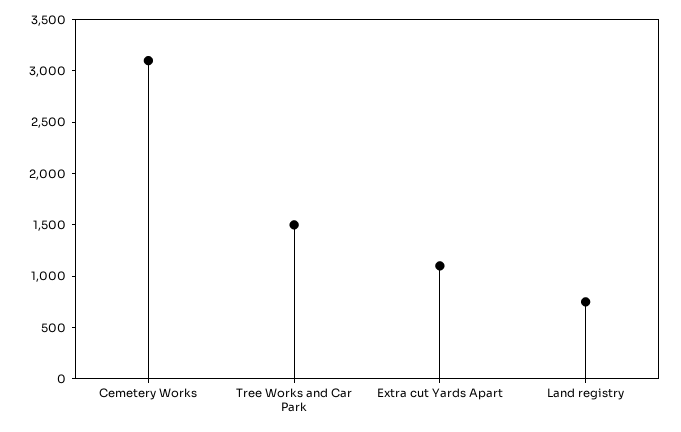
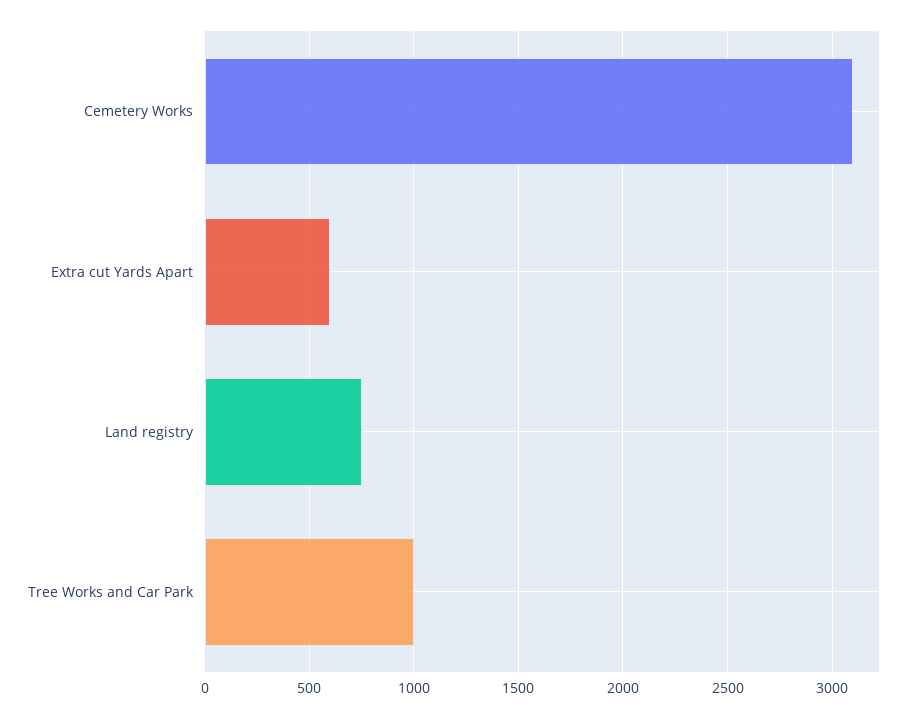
Tree Works and Car Park: 1500 -> 1000
Extra cut Yards Apart: 1100 -> 600

